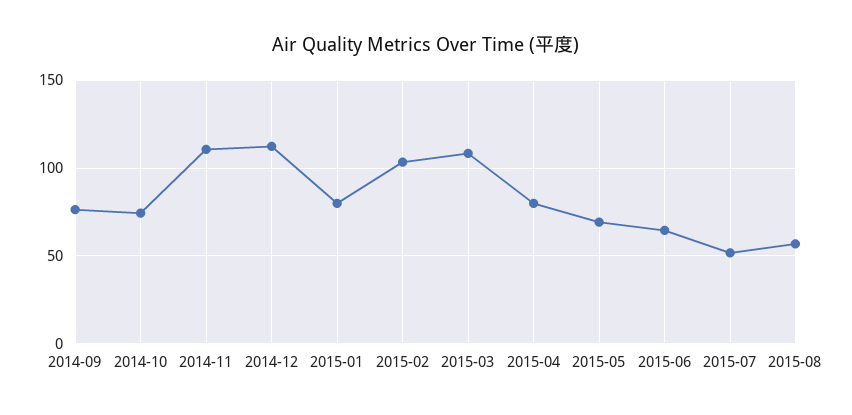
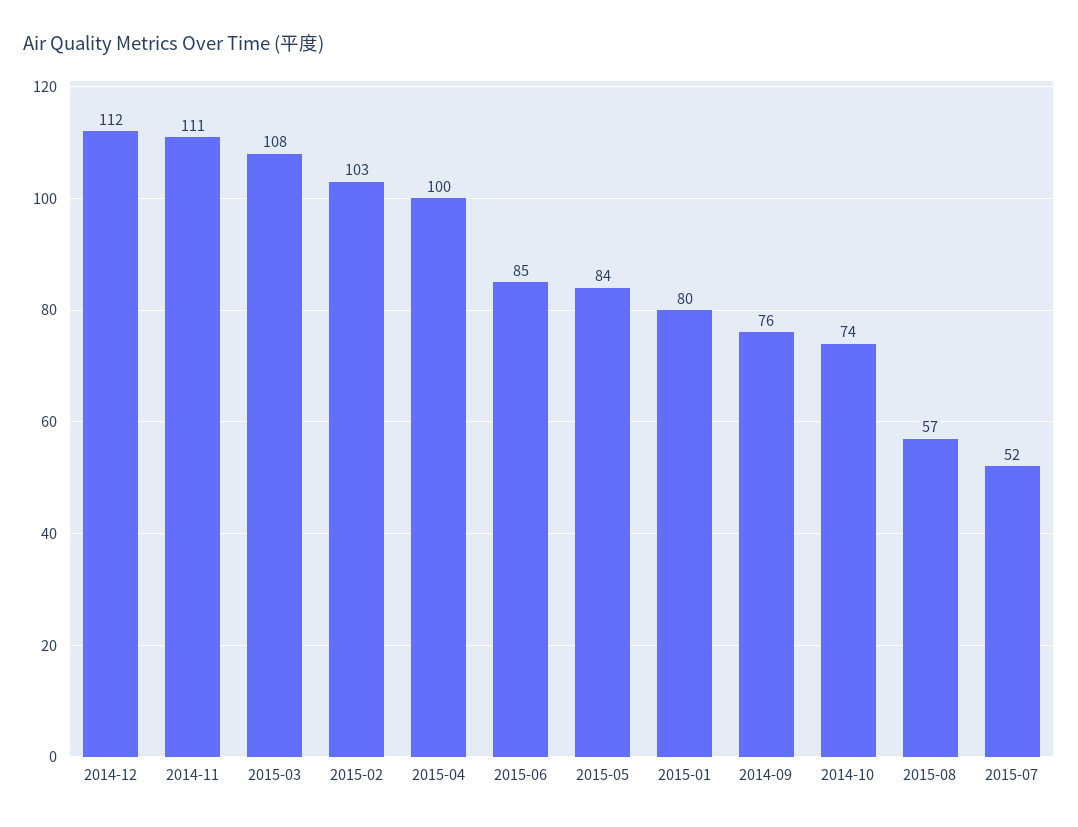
2015-04: 80 -> 100
2015-05: 70 -> 84
2015-06: 65 -> 85

